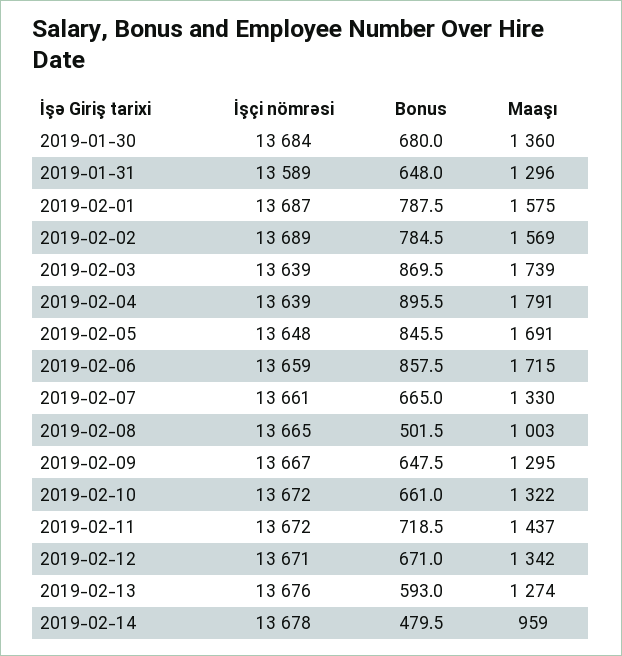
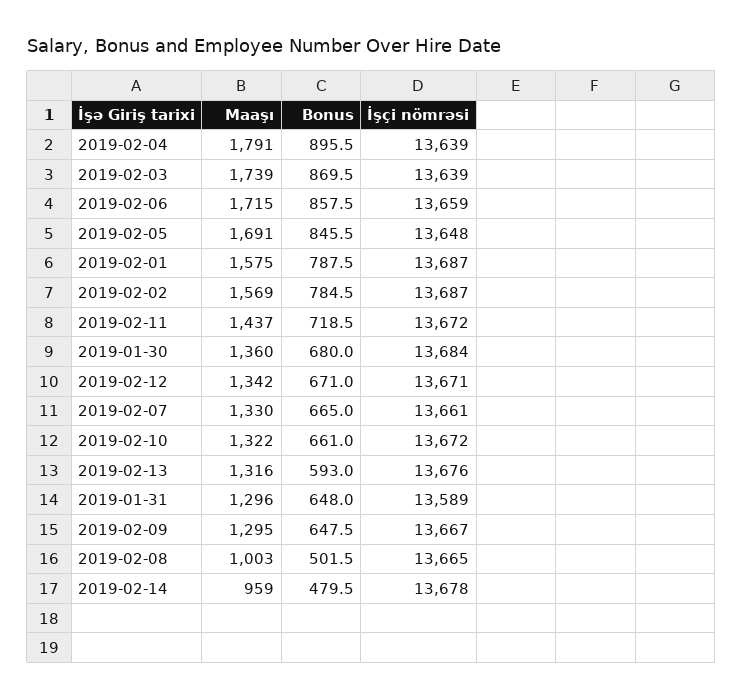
İşçi nömrəsi, 2019-02-02: 13689 -> 13687
Maaşı, 2019-02-13: 1274 -> 1316

